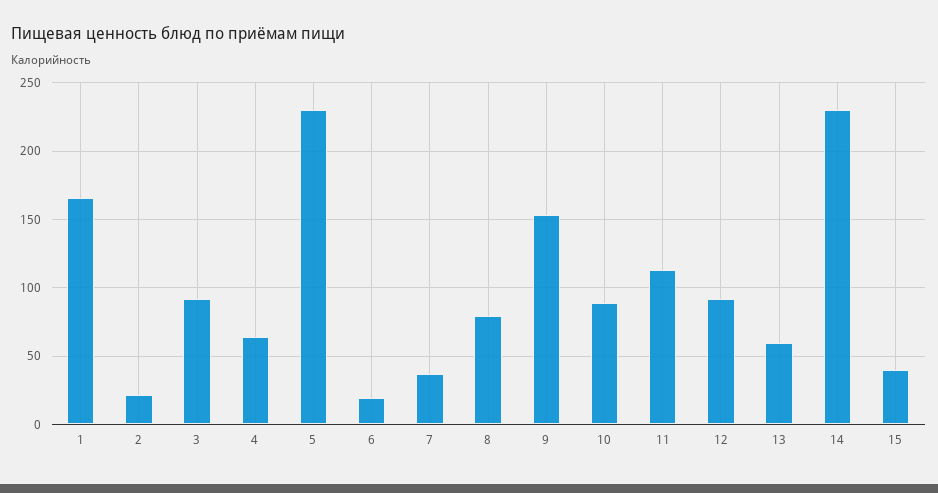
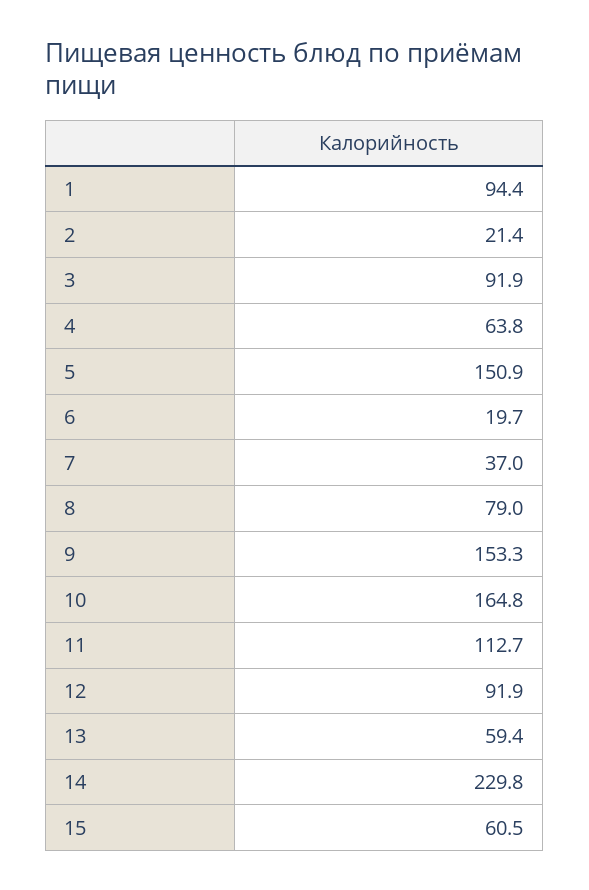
1: 165 -> 94.4
5: 230 -> 150.9
10: 90 -> 164.8
15: 40 -> 60.5

